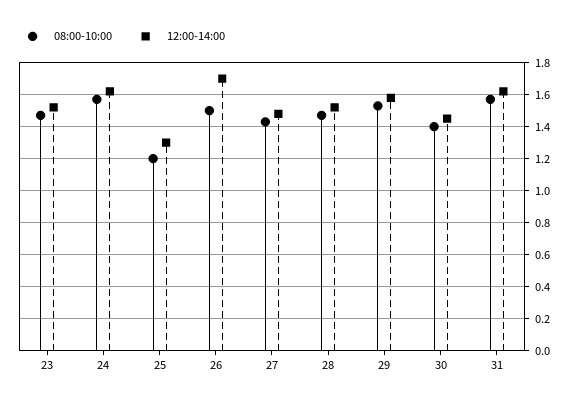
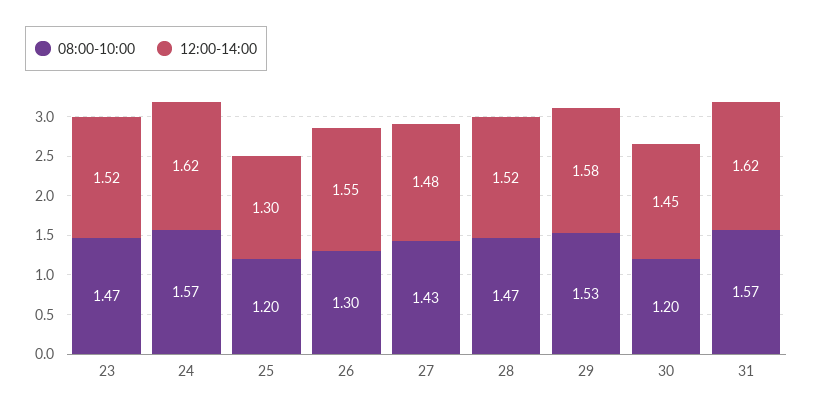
08:00-10:00, 26: 1.5 -> 1.3
12:00-14:00, 26: 1.7 -> 1.55
08:00-10:00, 30: 1.4 -> 1.2

